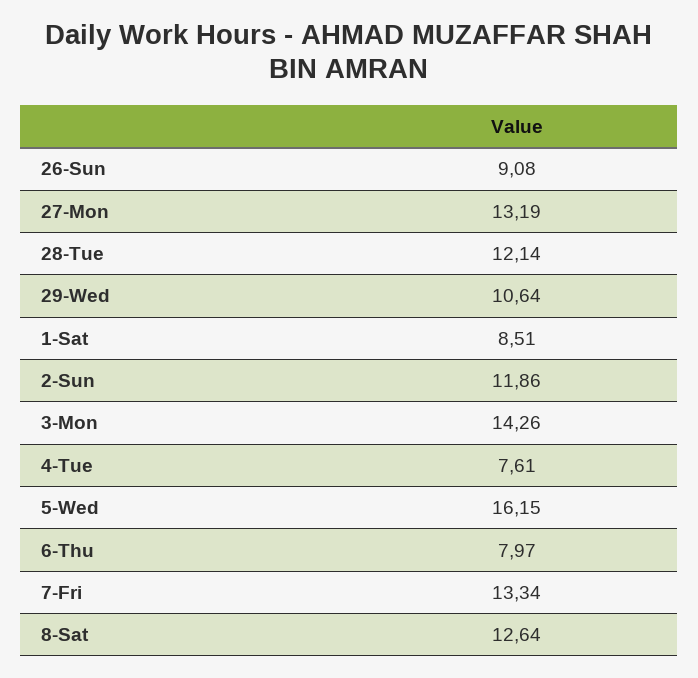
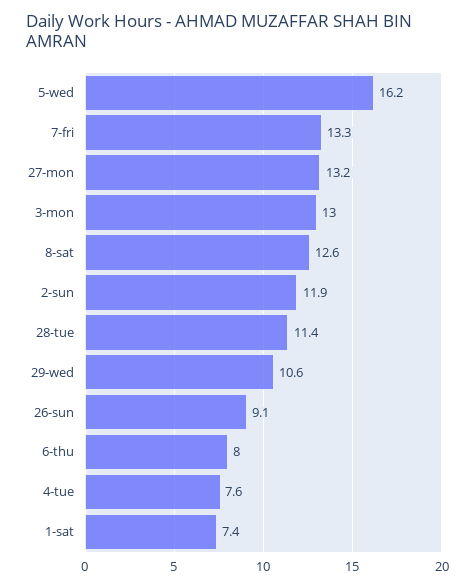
28-Tue: 12.14 -> 11.4
1-Sat: 8.51 -> 7.4
3-Mon: 14.26 -> 13

